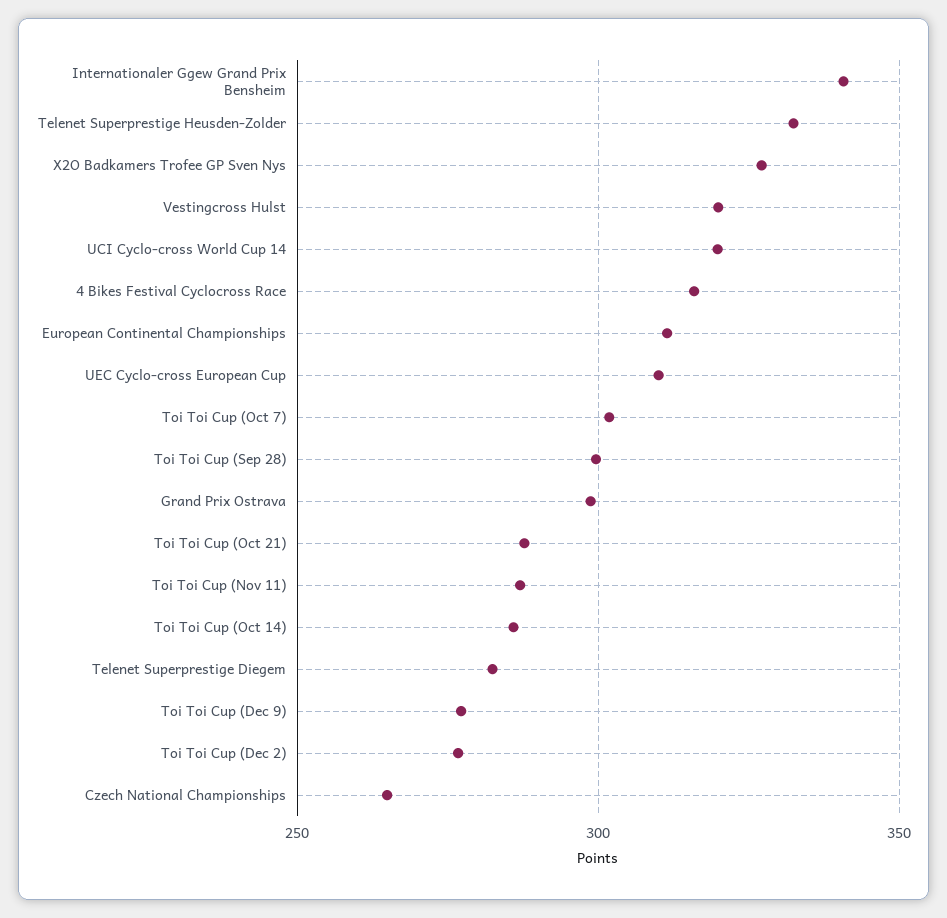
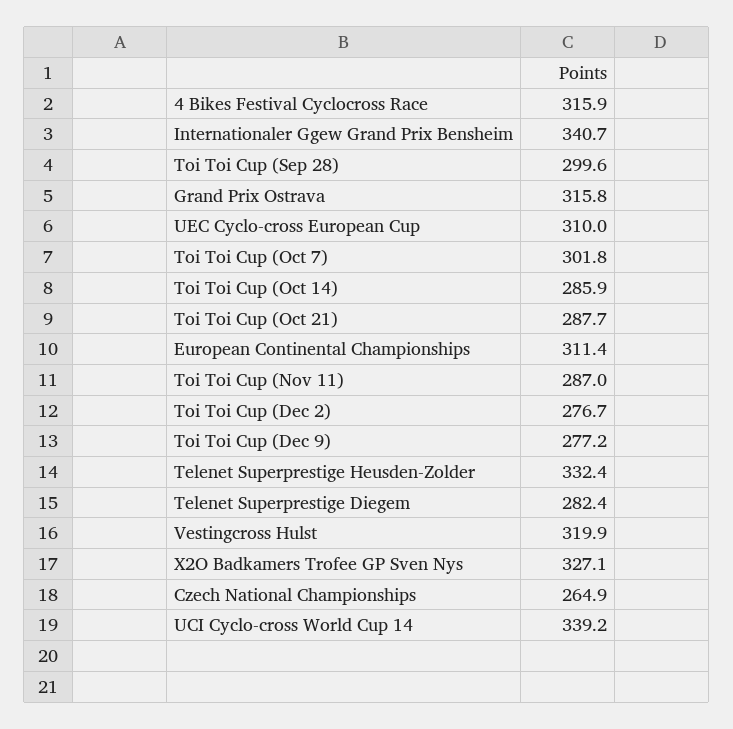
UCI Cyclo-cross World Cup 14: 320 -> 339.2
Grand Prix Ostrava: 300 -> 315.8

